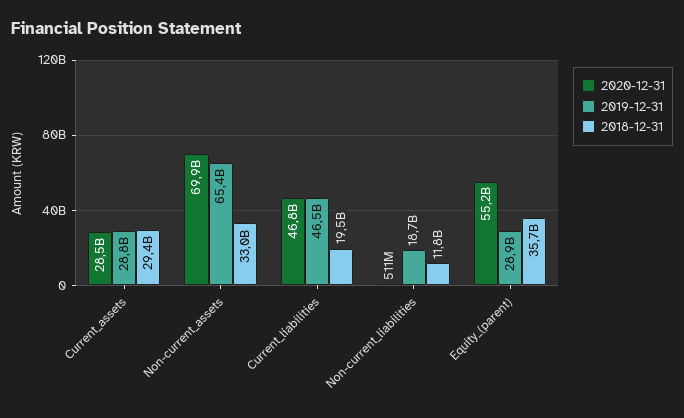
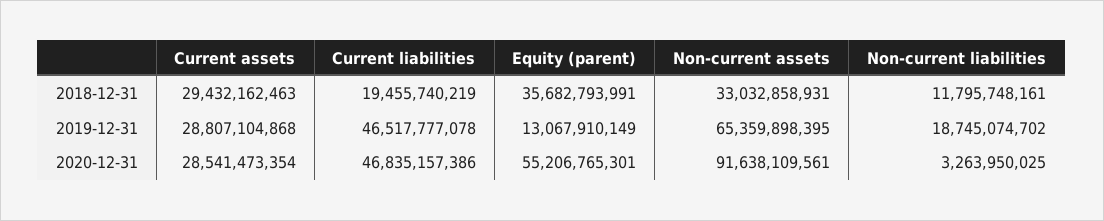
2020-12-31, Non-current_assets: 69900000000 -> 91638109561
2020-12-31, Non-current_liabilities: 511000000 -> 3263950025
2019-12-31, Equity_(parent): 28900000000 -> 13067910149

